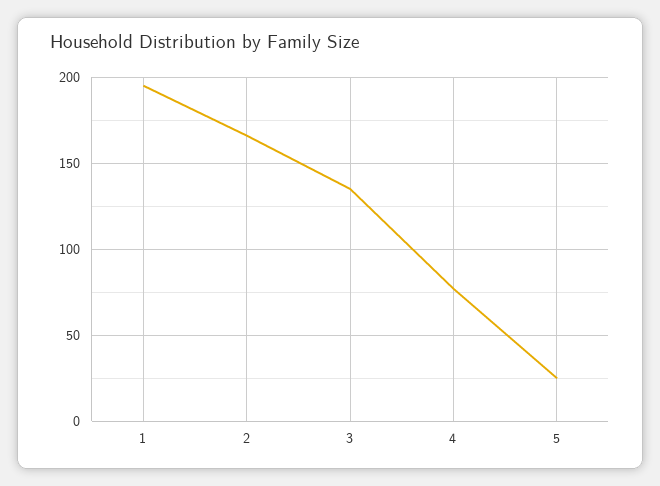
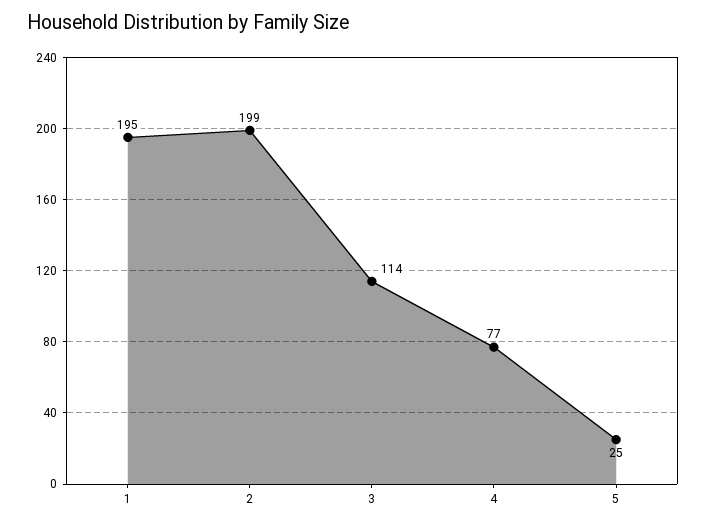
2: 165 -> 199
3: 135 -> 114

